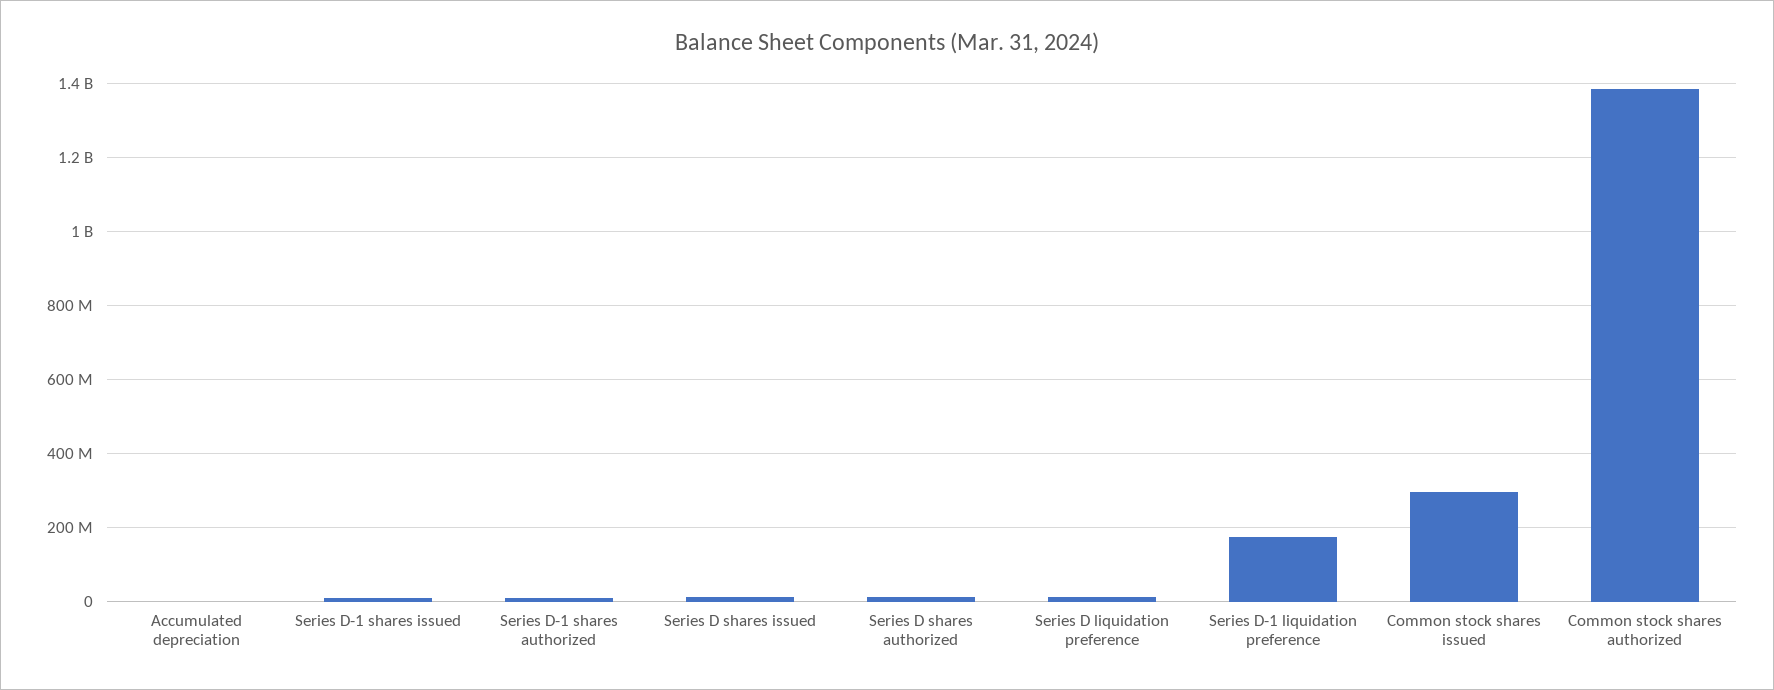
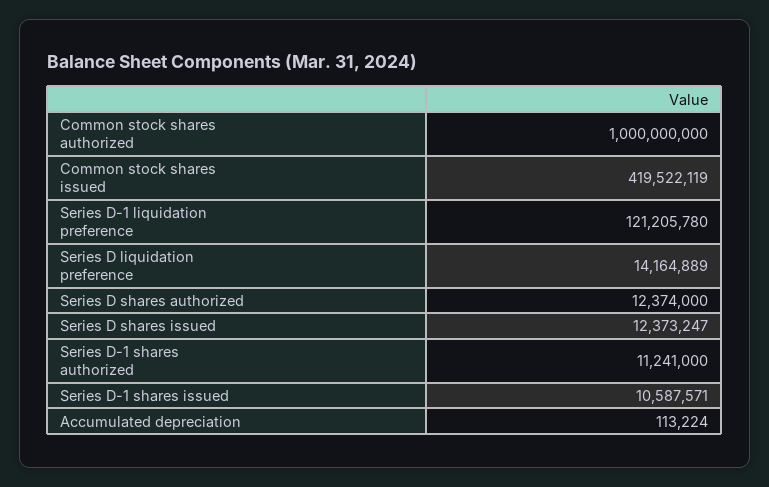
Series D-1 liquidation preference: 180000000 -> 121205780
Common stock shares issued: 300000000 -> 419522119
Common stock shares authorized: 1380000000 -> 1000000000

